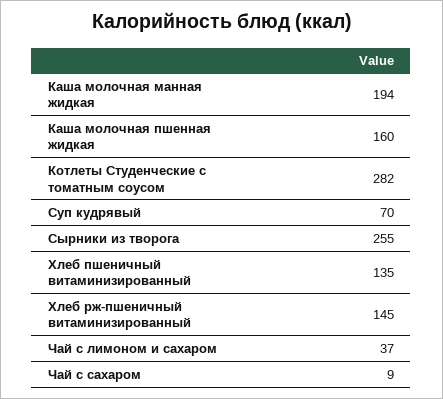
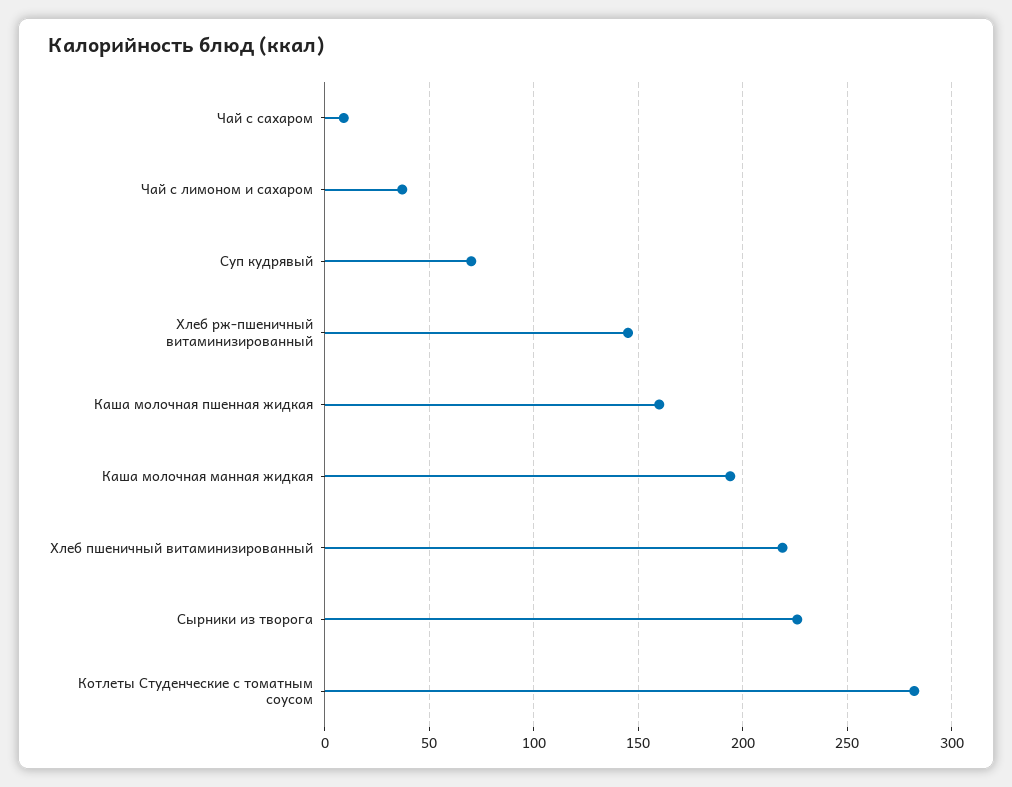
Сырники из творога: 255 -> 225
Хлеб пшеничный витаминизированный: 135 -> 220

